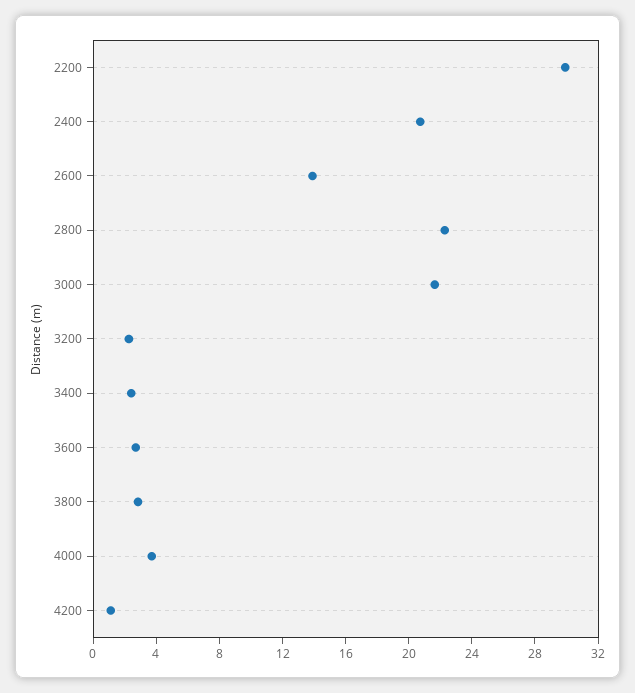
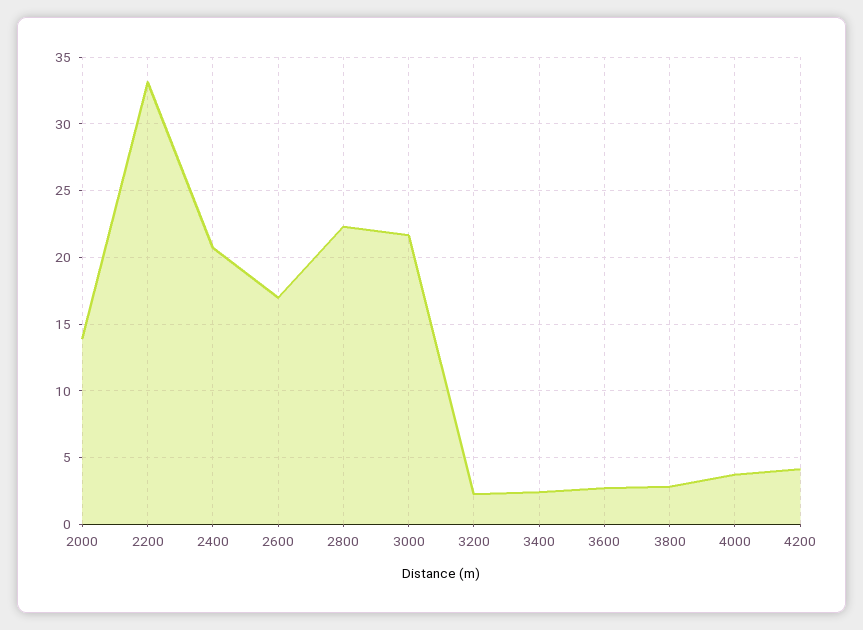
2200: 30 -> 33
2600: 14 -> 17
4200: 1 -> 4
2000: none -> 14

